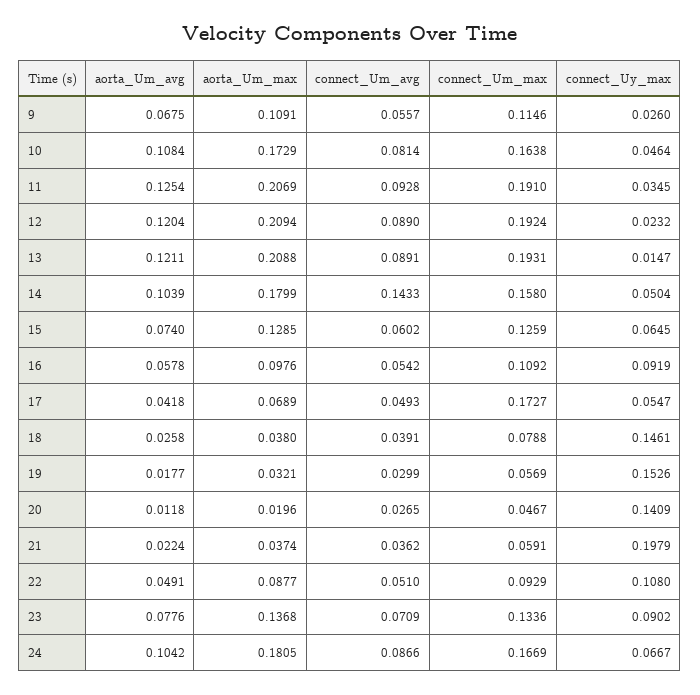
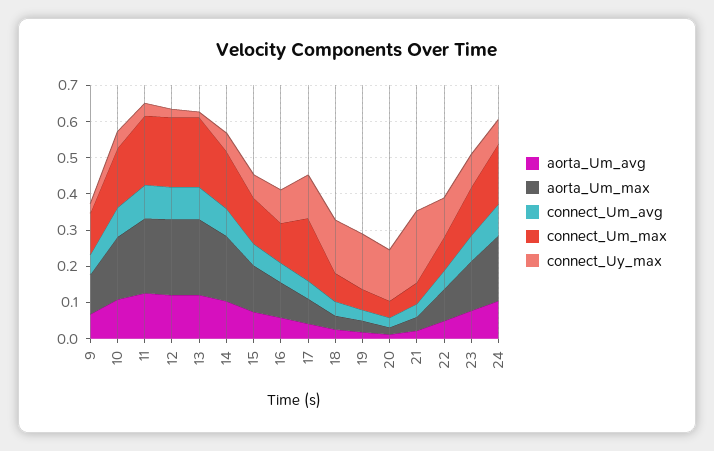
connect_Um_avg, 14: 0.1433 -> 0.075
connect_Uy_max, 17: 0.0547 -> 0.125

